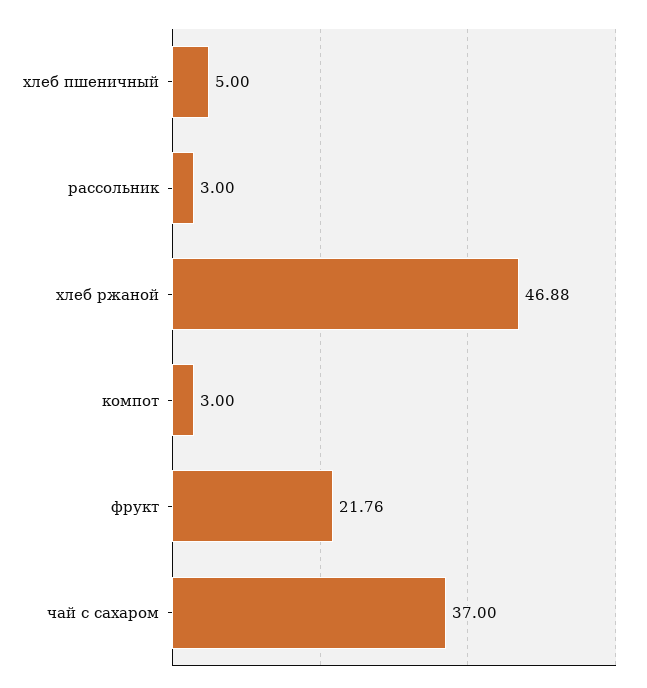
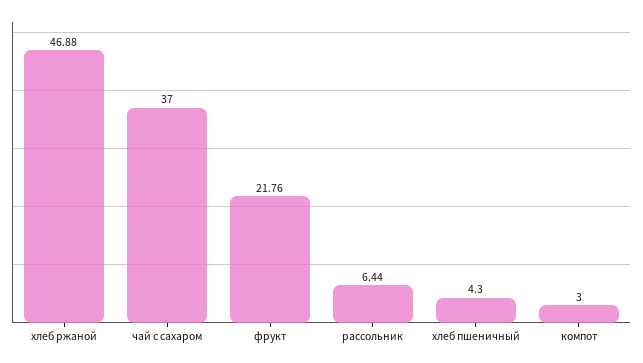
хлеб пшеничный: 5 -> 4.3
рассольник: 3 -> 6.44

